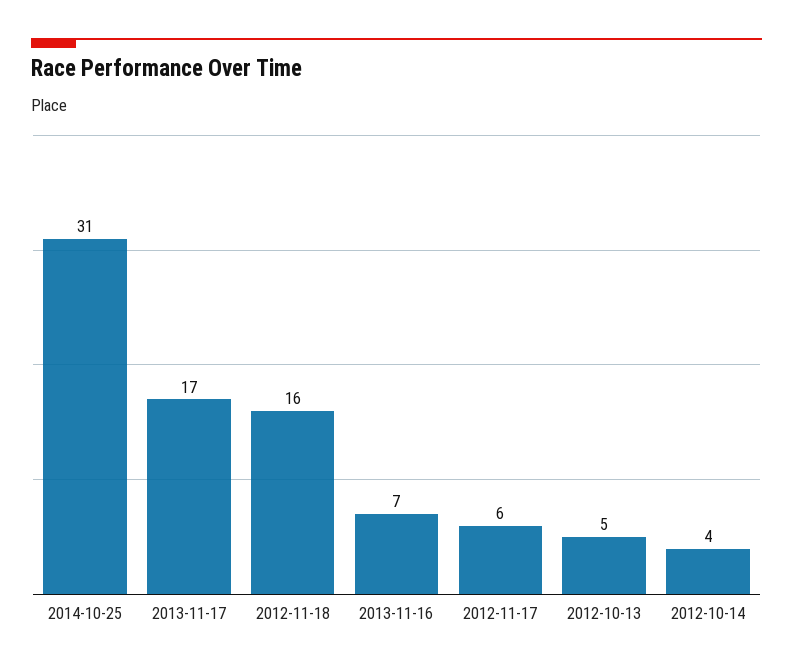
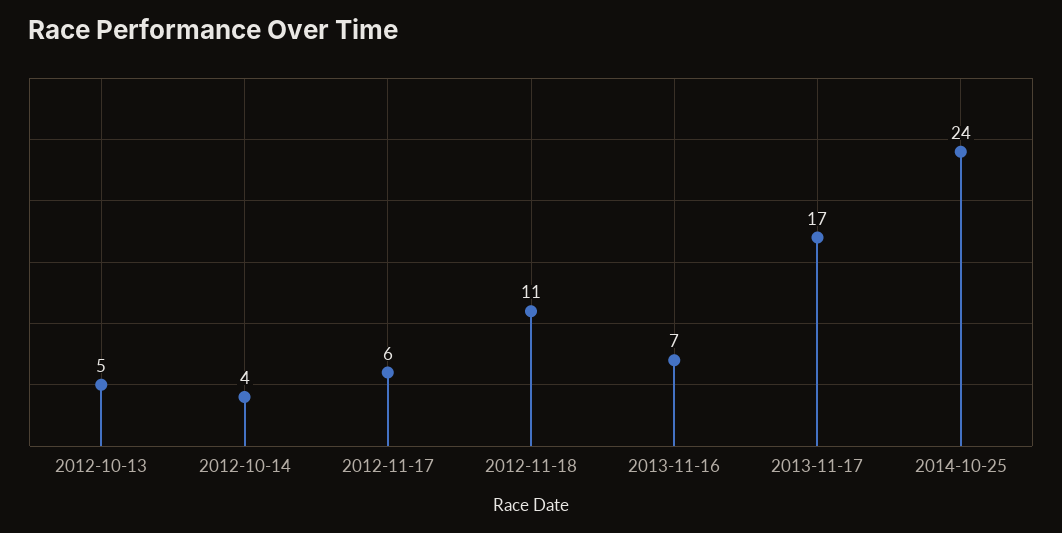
2014-10-25: 31 -> 24
2012-11-18: 16 -> 11

